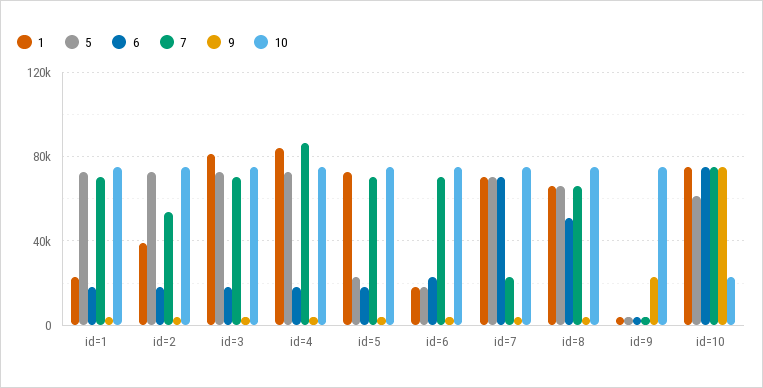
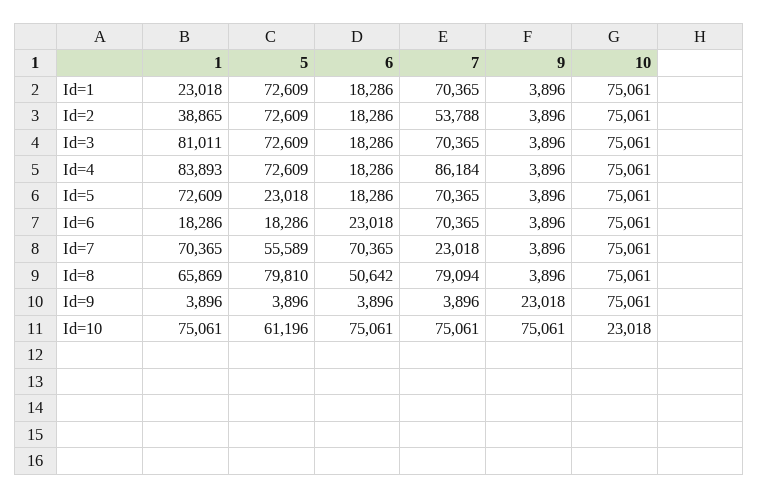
5, id=7: 70000 -> 55589
5, id=8: 65000 -> 79810
7, id=8: 65000 -> 79094

